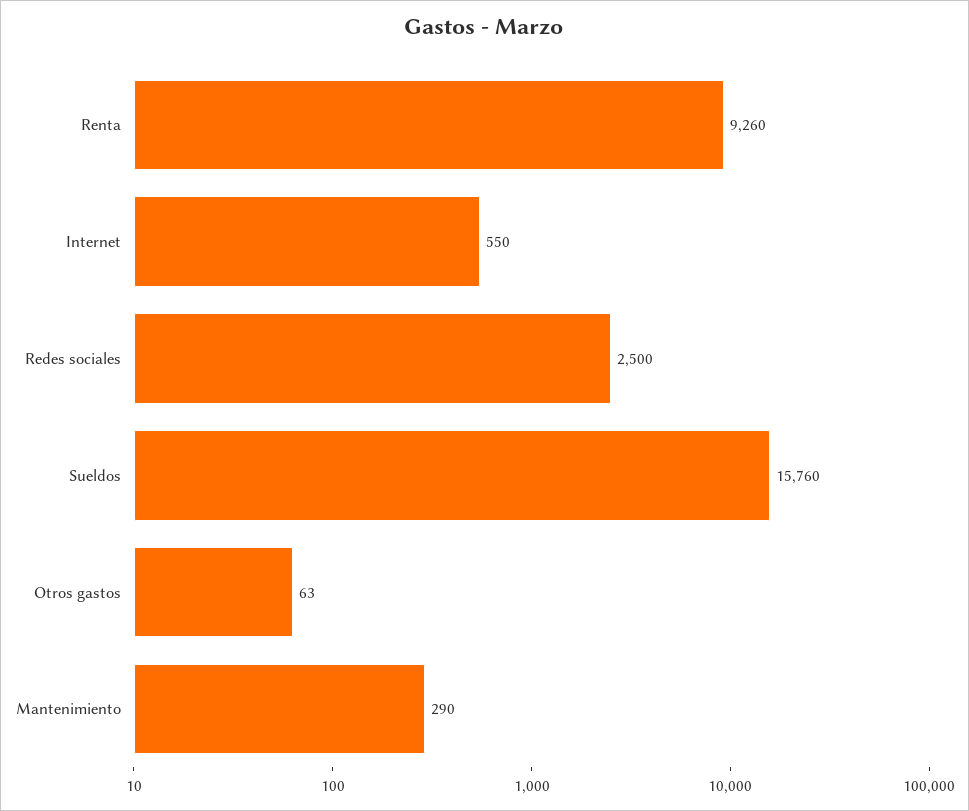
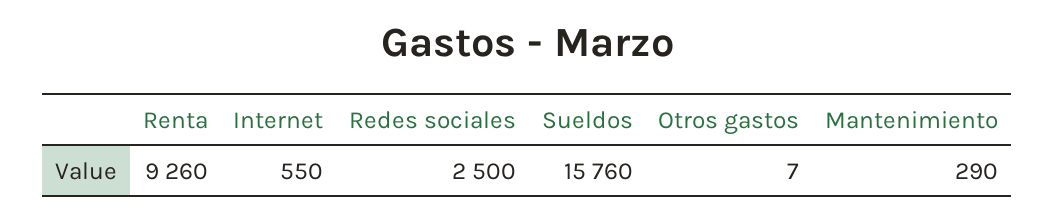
Otros gastos: 63 -> 7

